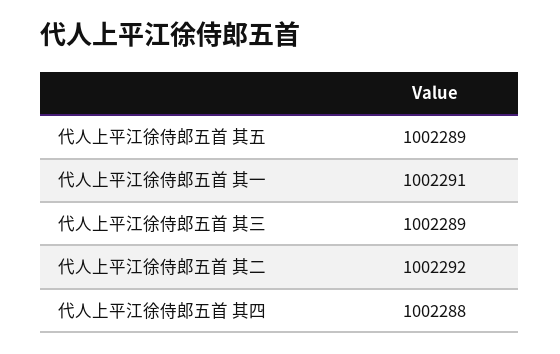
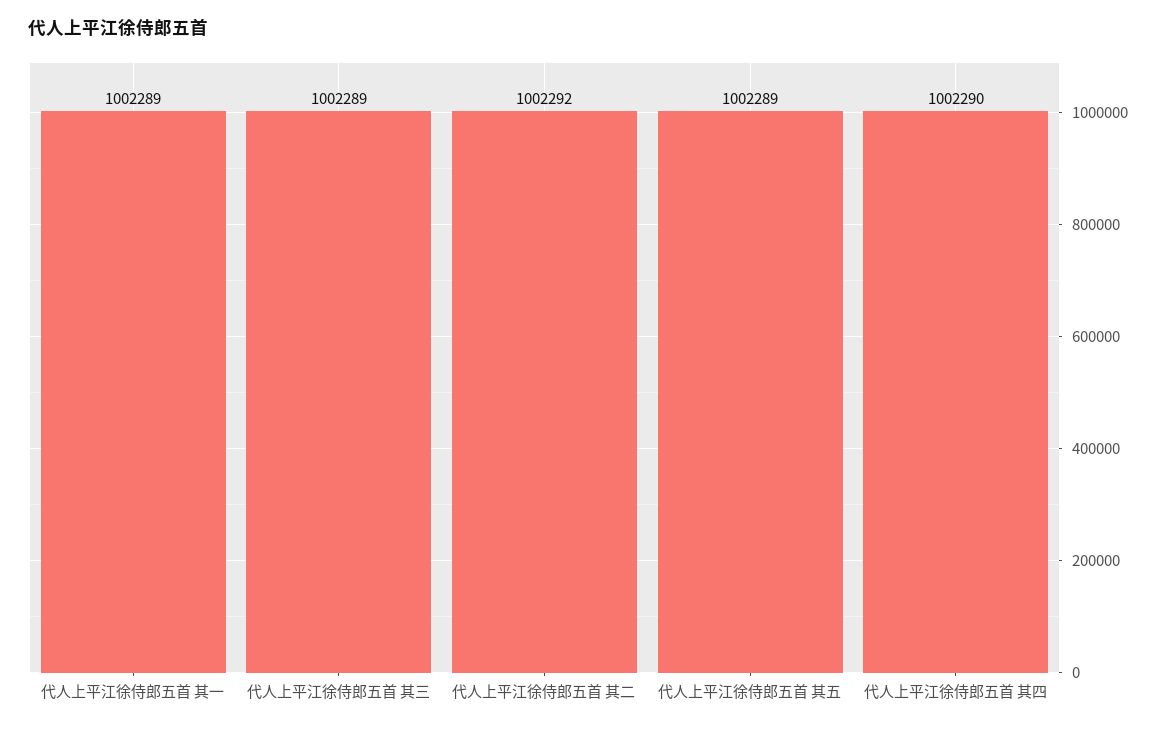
代人上平江徐侍郎五首 其一: 1002291 -> 1002289
代人上平江徐侍郎五首 其四: 1002288 -> 1002290

